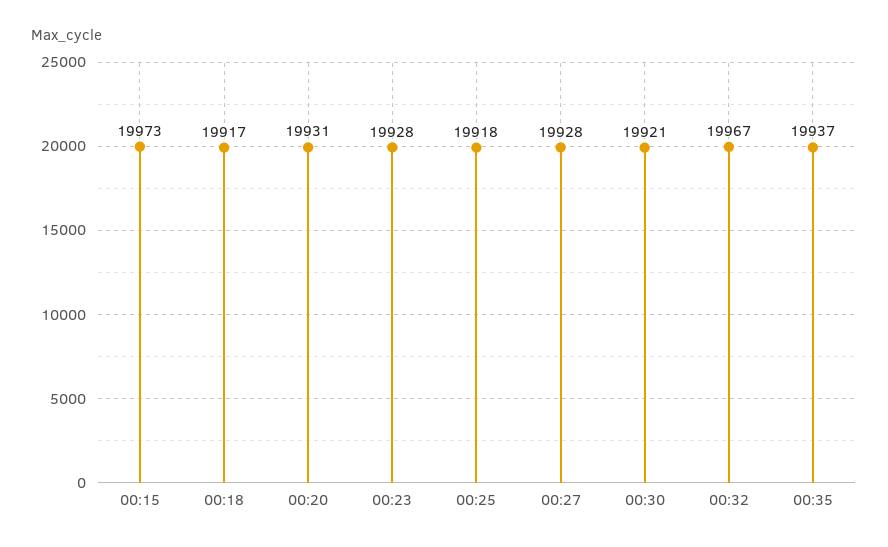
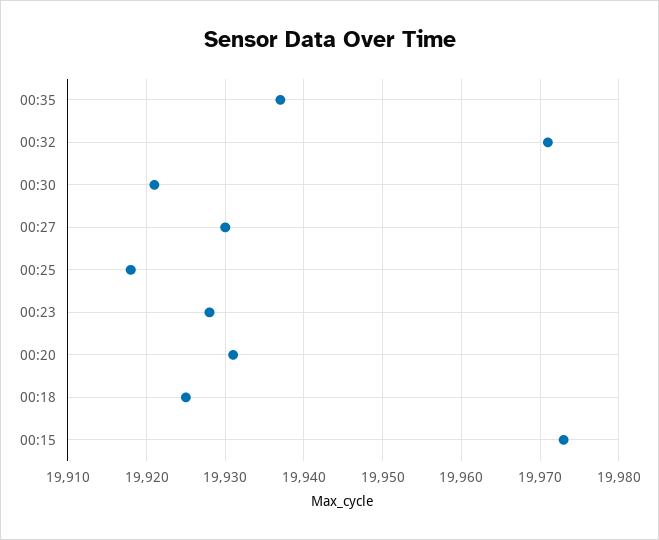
00:18: 19917 -> 19925
00:27: 19928 -> 19930
00:32: 19967 -> 19971

